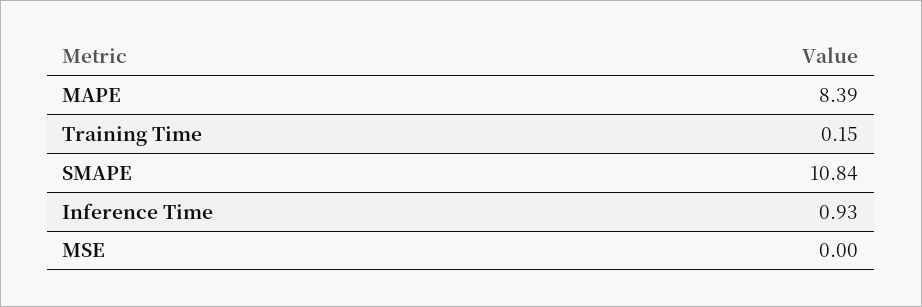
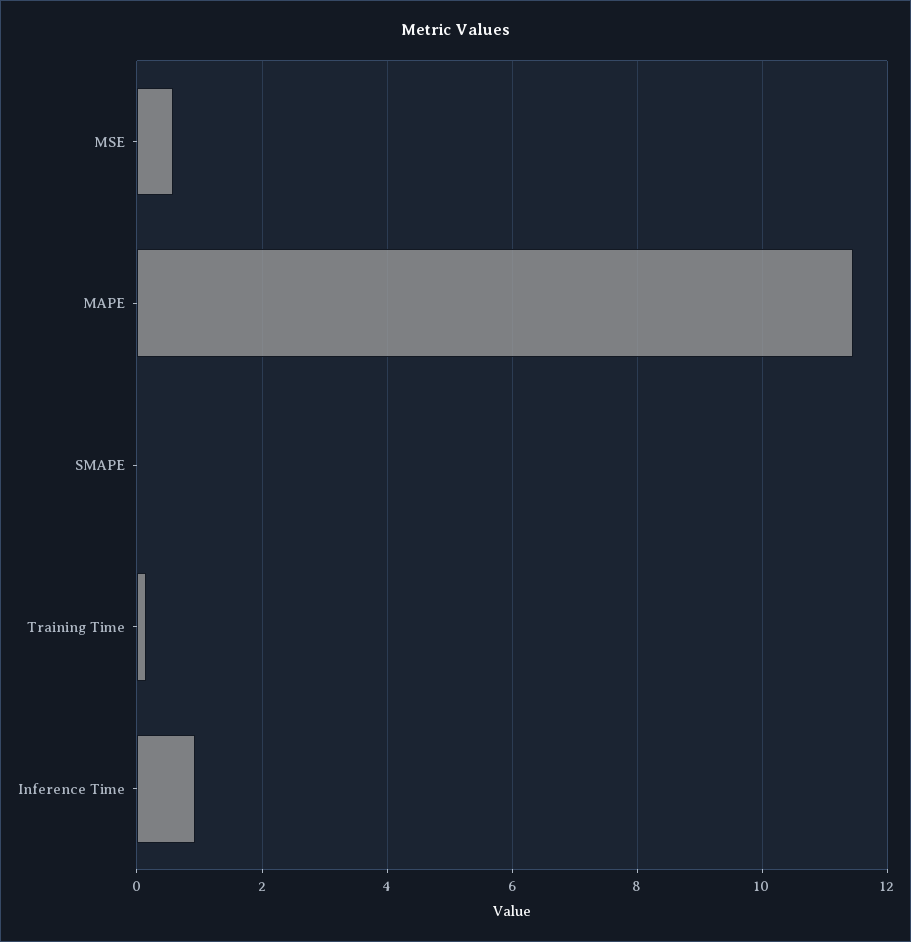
MAPE: 8.39 -> 11.4
SMAPE: 10.84 -> 0
MSE: 0 -> 0.6

